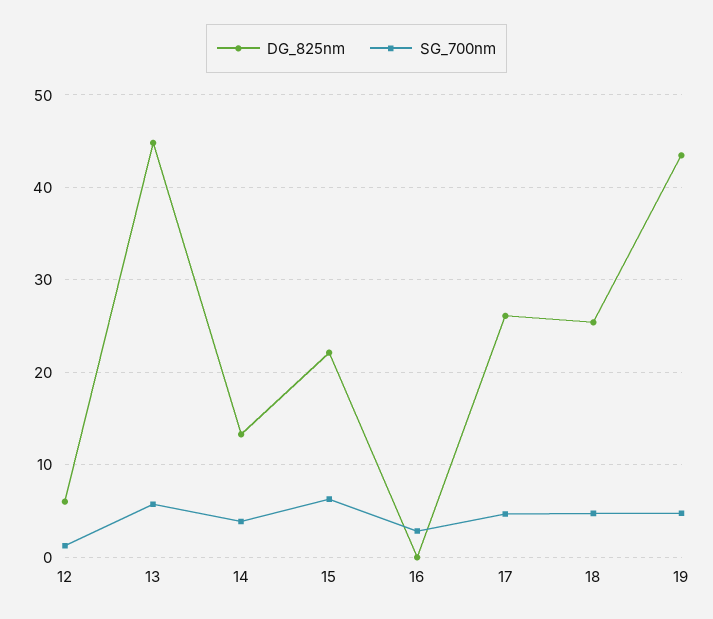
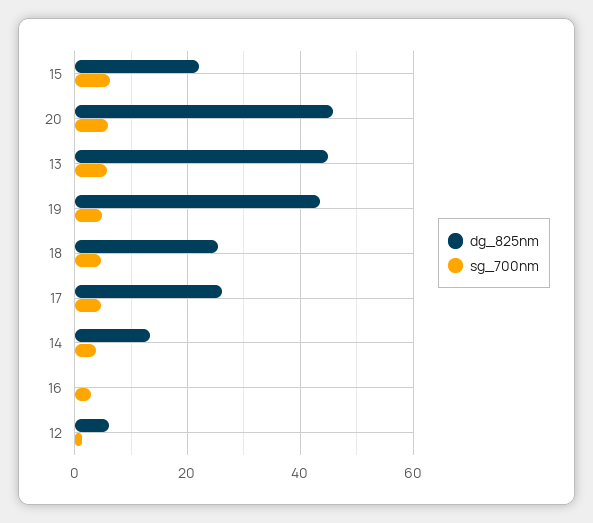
DG_825nm, 20: none -> 46
SG_700nm, 20: none -> 6

